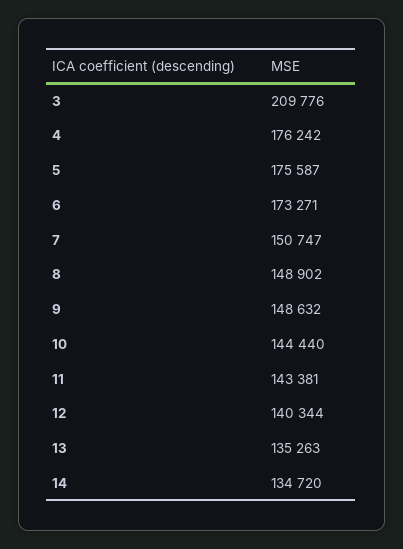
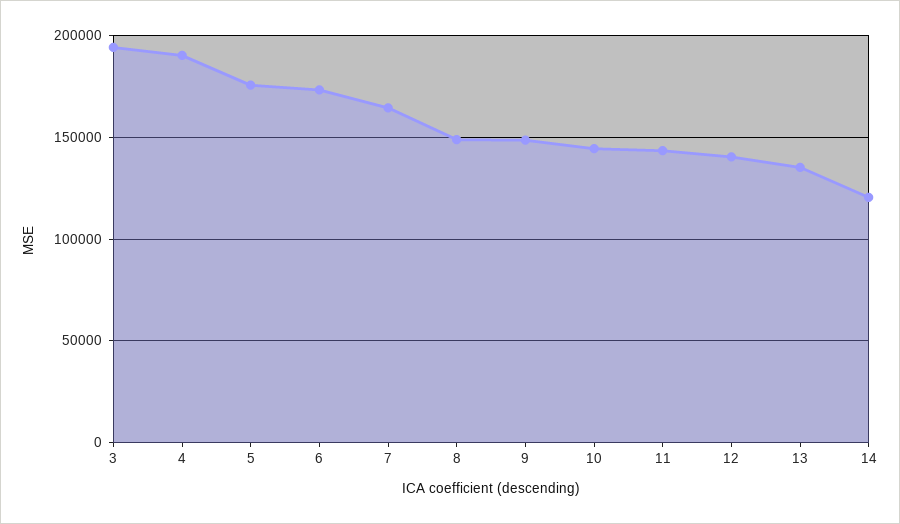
3: 209776 -> 195000
4: 176242 -> 190000
7: 150747 -> 165000
14: 134720 -> 120000

